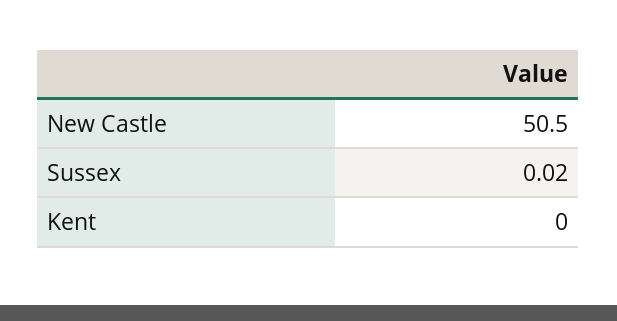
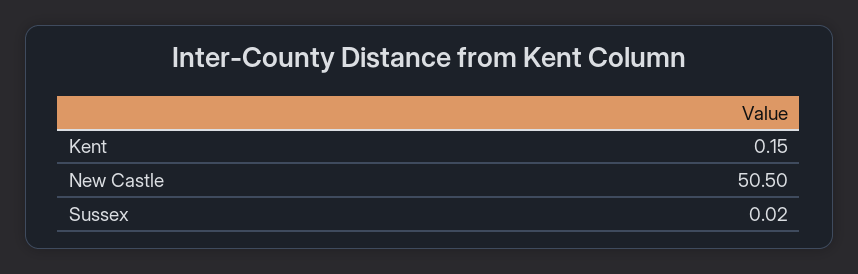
Kent: 0 -> 0.15

